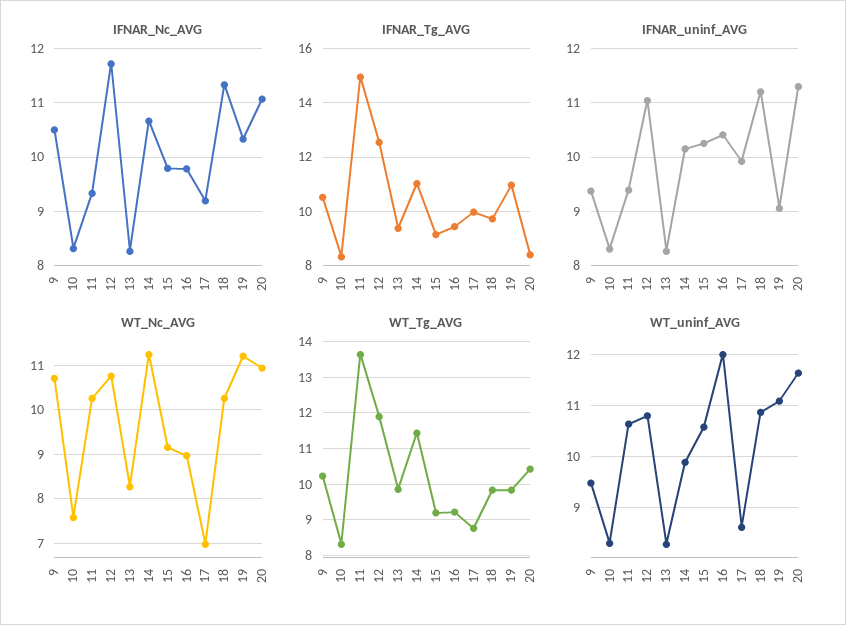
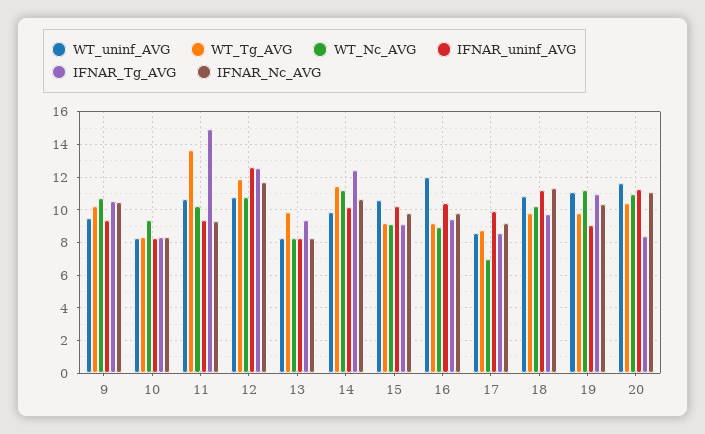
IFNAR_Tg_AVG, 14: 11 -> 12.5
IFNAR_Tg_AVG, 17: 10 -> 8.5
IFNAR_uninf_AVG, 12: 11 -> 12.5
WT_Nc_AVG, 10: 7.6 -> 9.5

